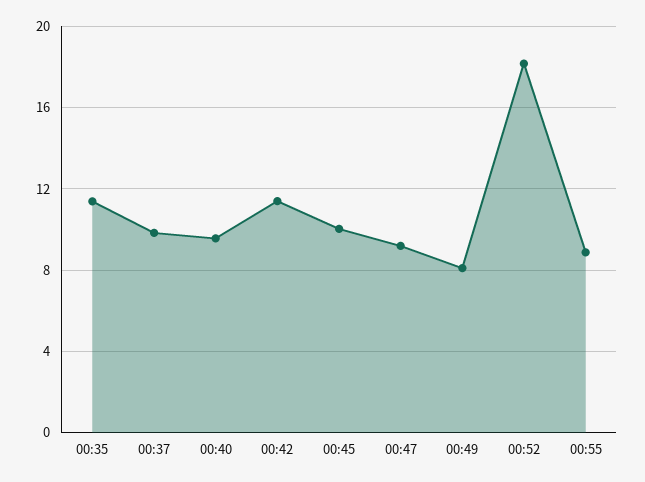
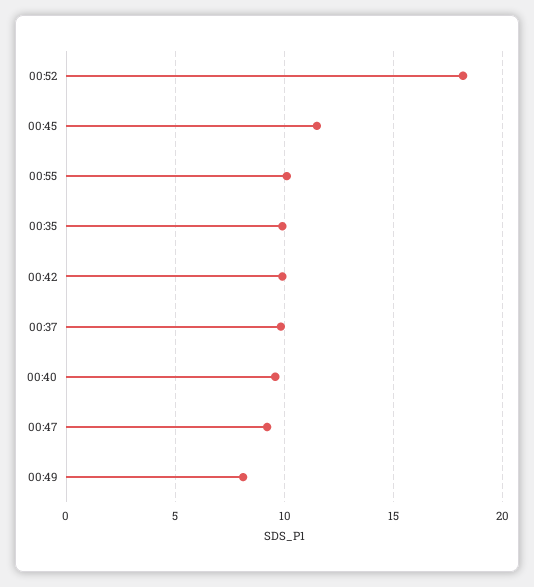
00:35: 11.5 -> 10
00:42: 11.5 -> 10
00:45: 10 -> 11.5
00:55: 9 -> 10

